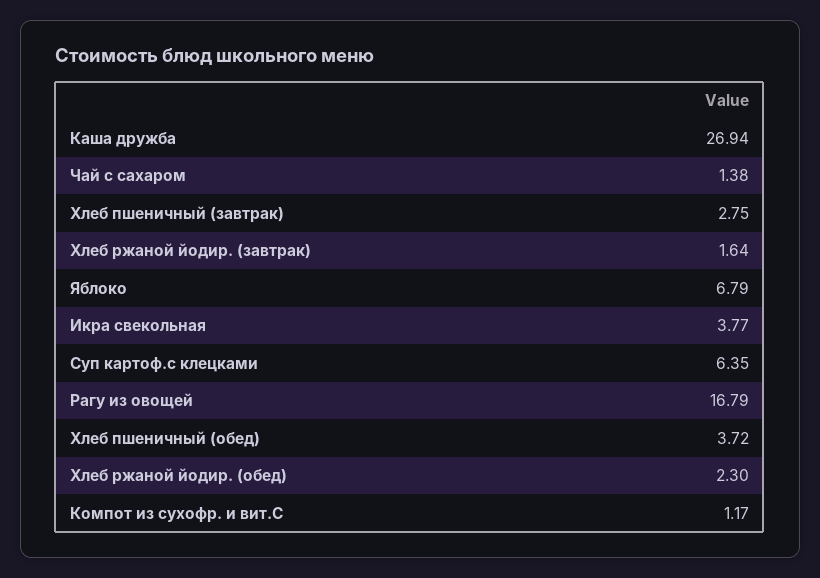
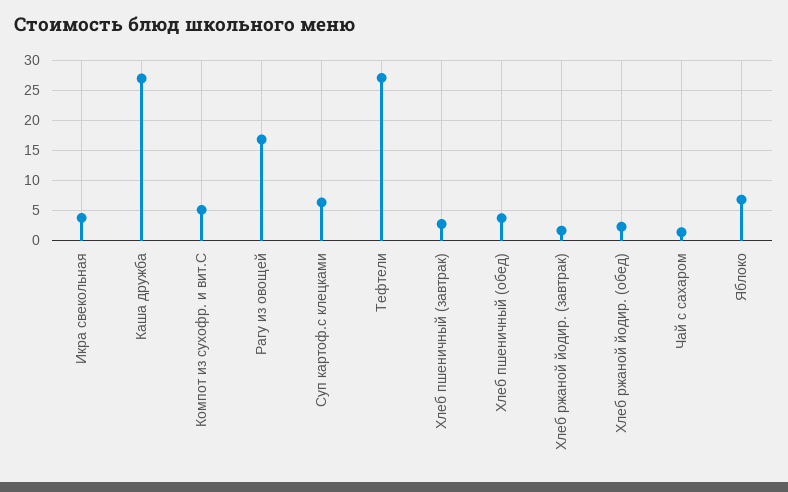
Компот из сухофр. и вит.С: 1.17 -> 5
Тефтели: none -> 27

